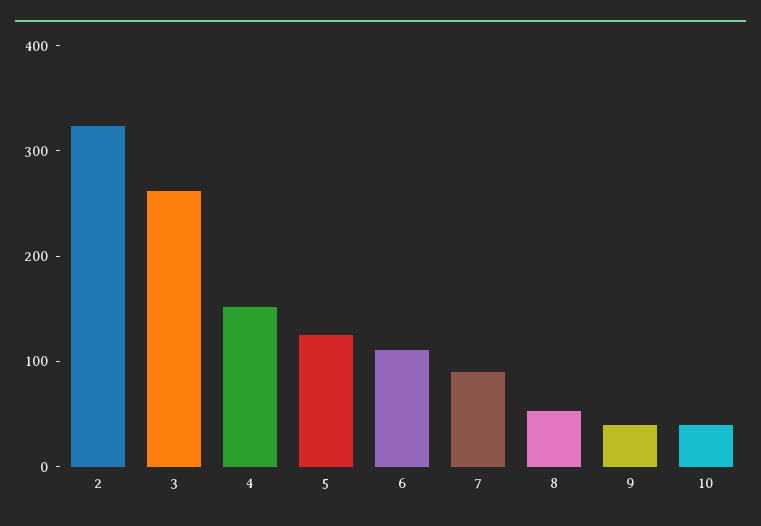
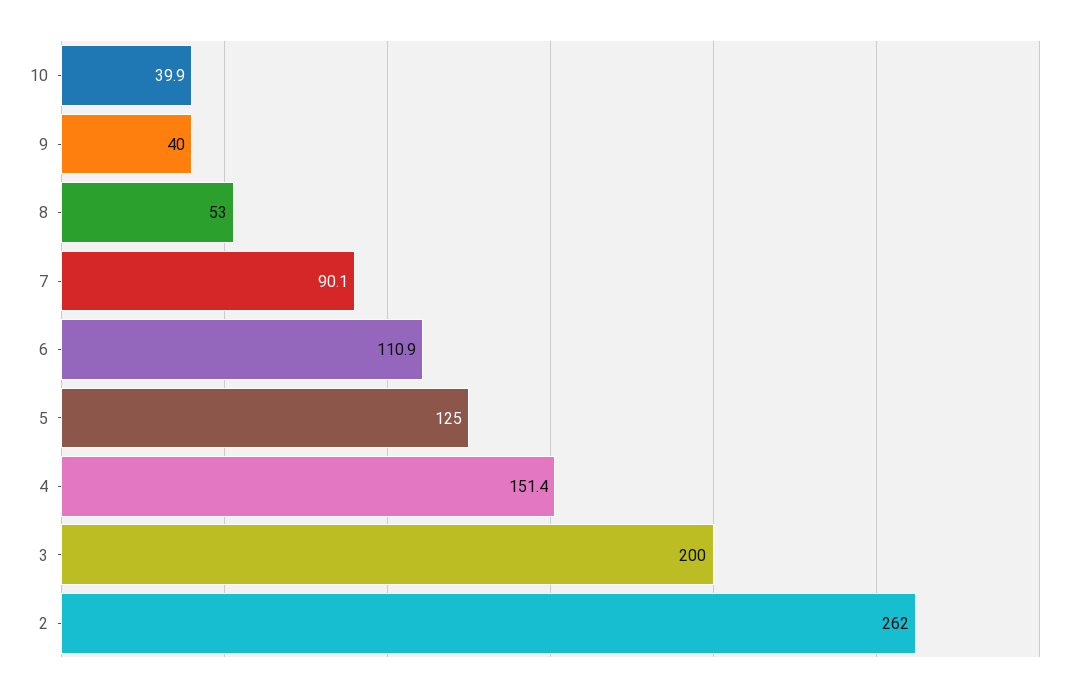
2: 320 -> 262
3: 260 -> 200

